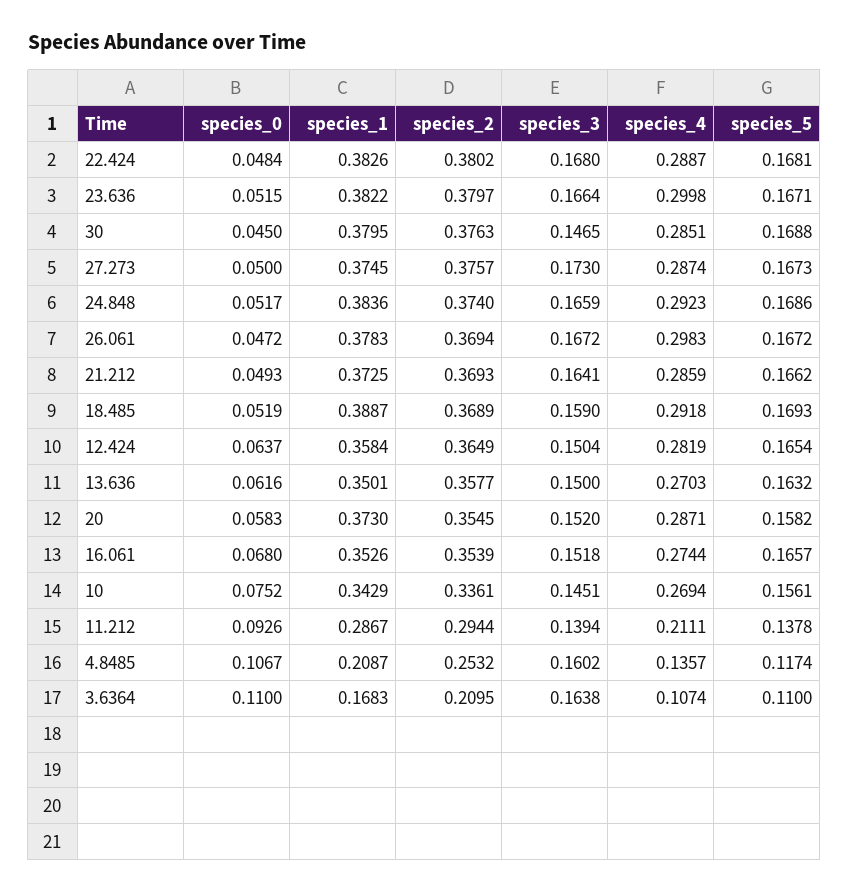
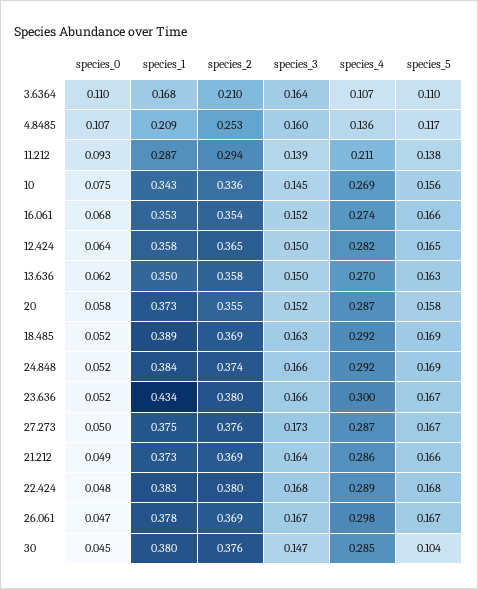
species_1, 23.636: 0.3822 -> 0.434
species_5, 30: 0.1688 -> 0.104
species_3, 18.485: 0.159 -> 0.163

